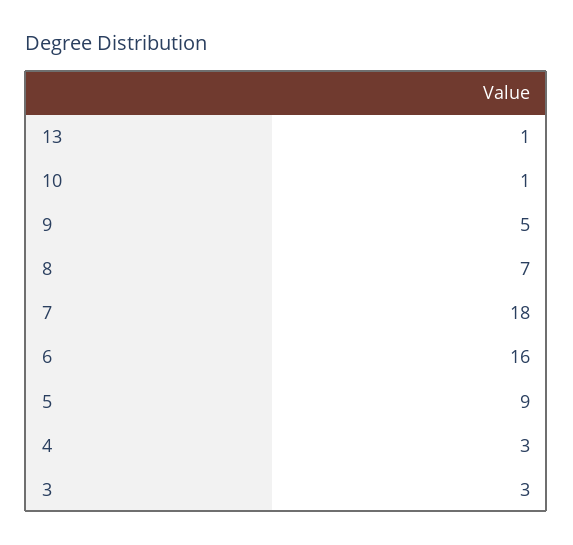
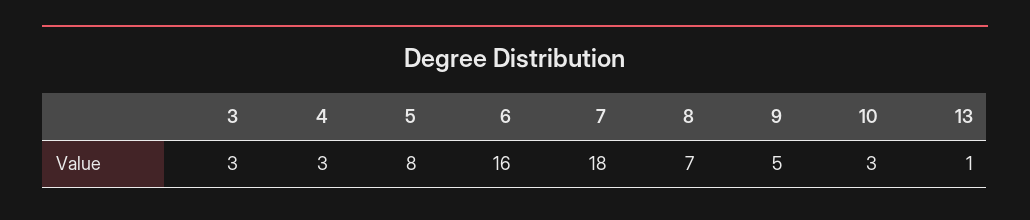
10: 1 -> 3
5: 9 -> 8

